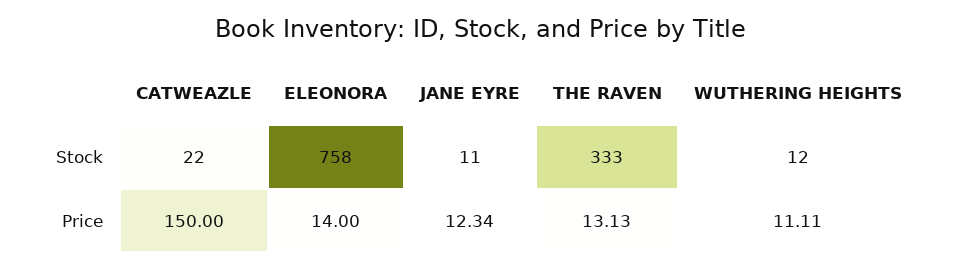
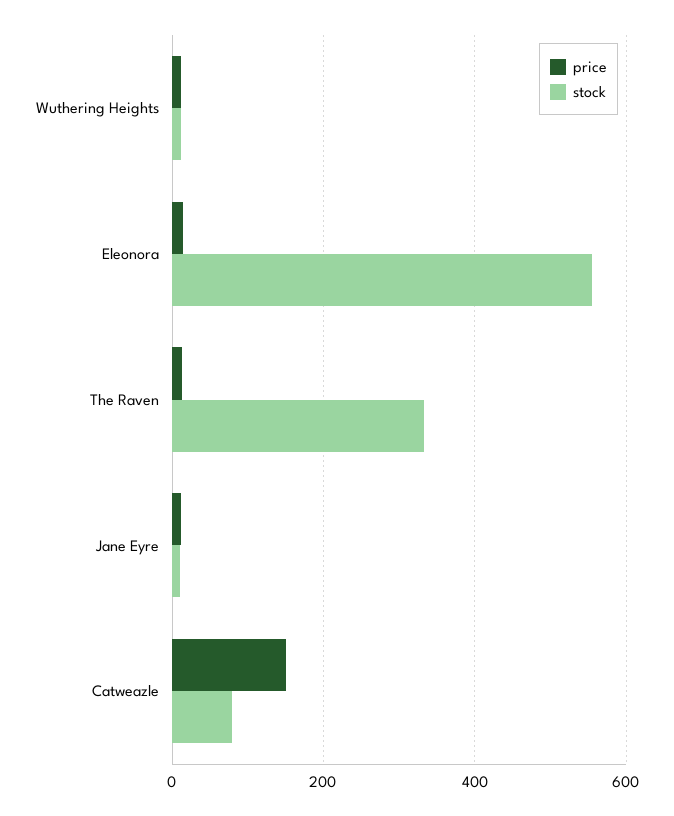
Stock, CATWEAZLE: 22 -> 80
Stock, ELEONORA: 758 -> 560

